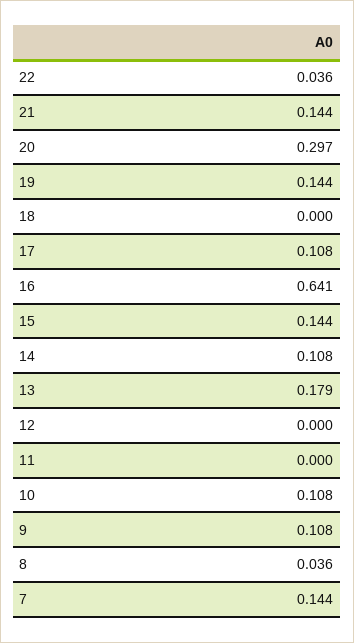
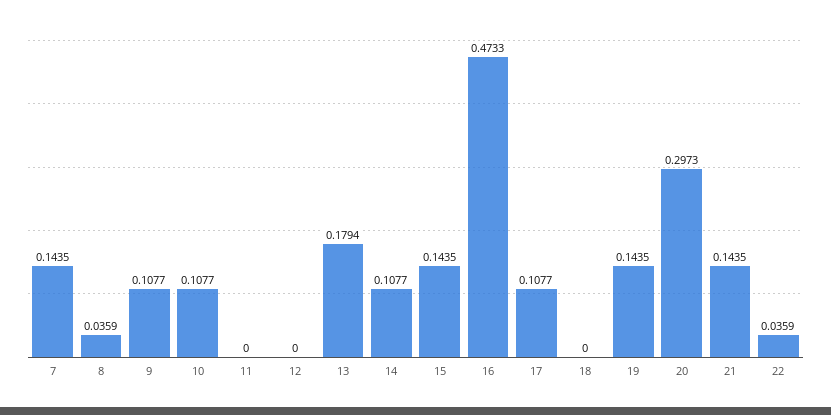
16: 0.641 -> 0.4733

